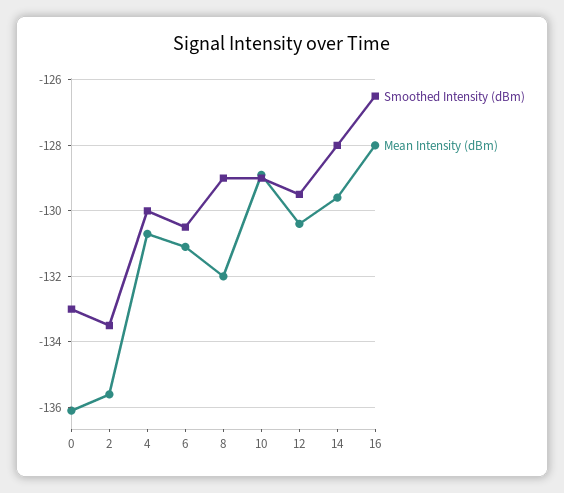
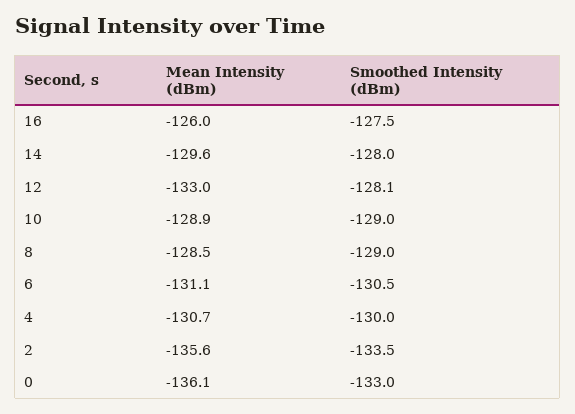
Mean Intensity (dBm), 8: -132 -> -128.5
Smoothed Intensity (dBm), 12: -129.5 -> -128.1
Mean Intensity (dBm), 12: -130.5 -> -133
Smoothed Intensity (dBm), 16: -126.5 -> -127.5
Mean Intensity (dBm), 16: -128 -> -126

